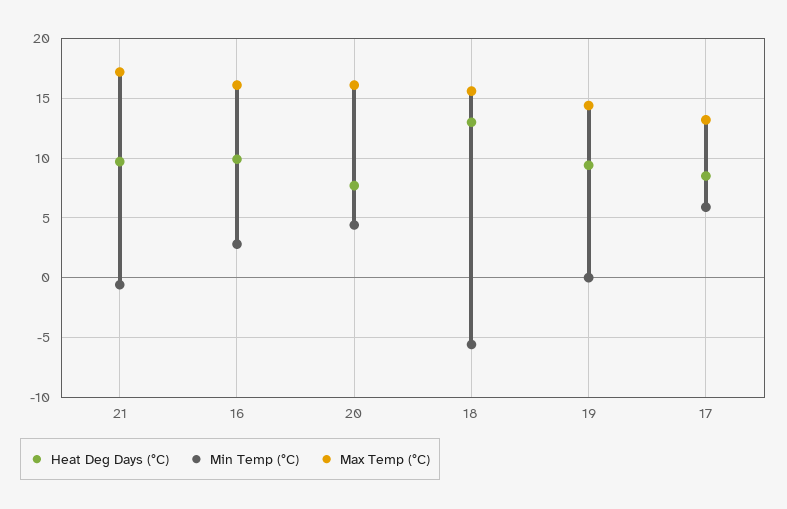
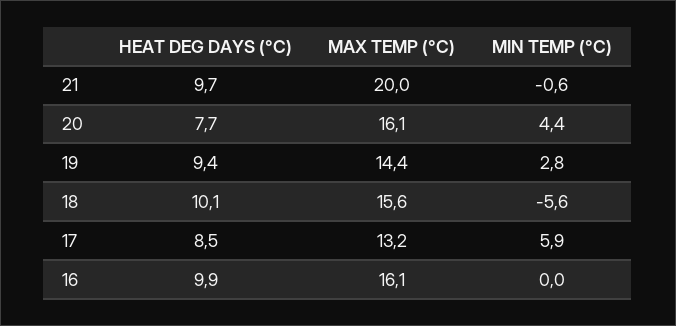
Max Temp (°C), 21: 17 -> 20
Min Temp (°C), 16: 3 -> 0
Heat Deg Days (°C), 18: 13 -> 10.1
Min Temp (°C), 19: 0 -> 2.8

